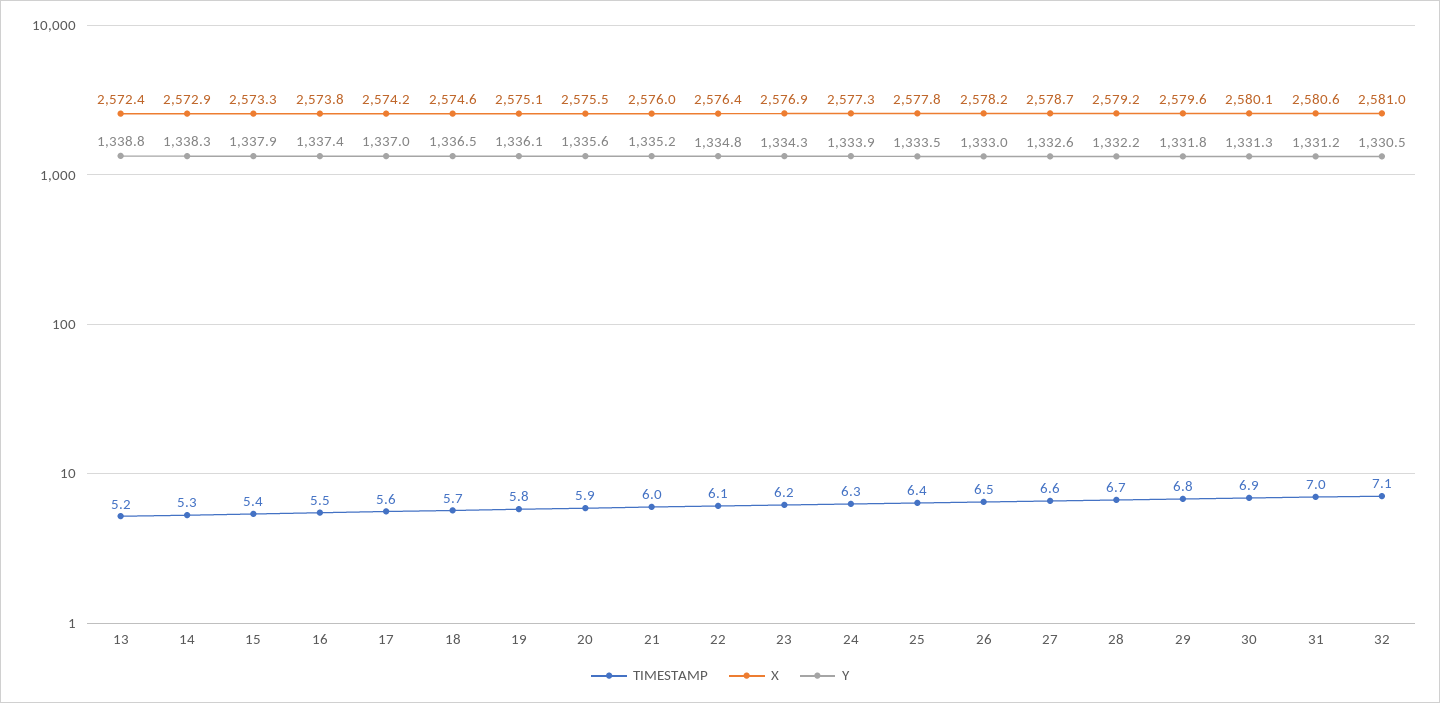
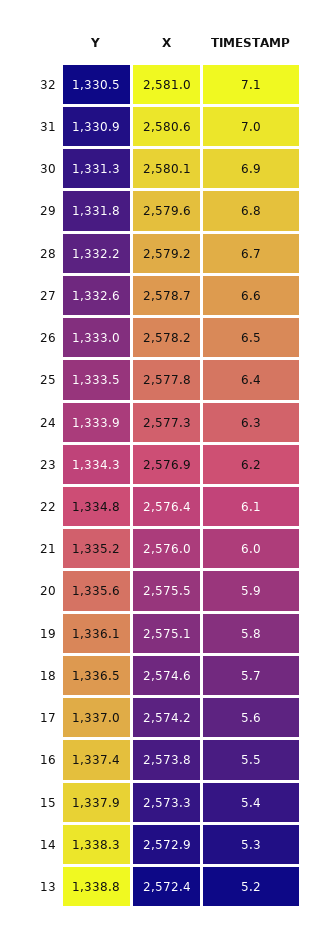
Y, 31: 1331.2 -> 1330.9

